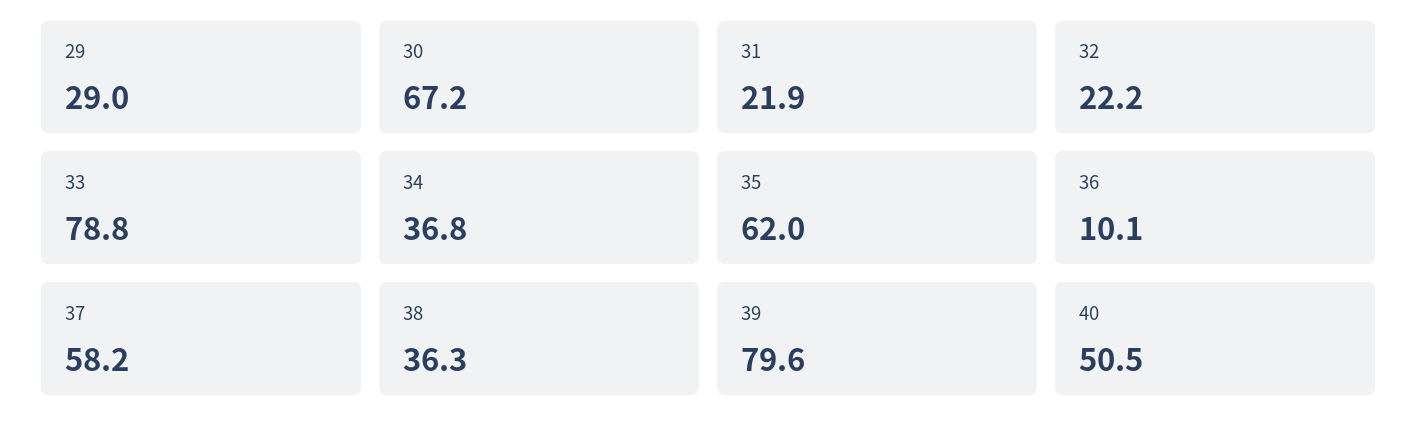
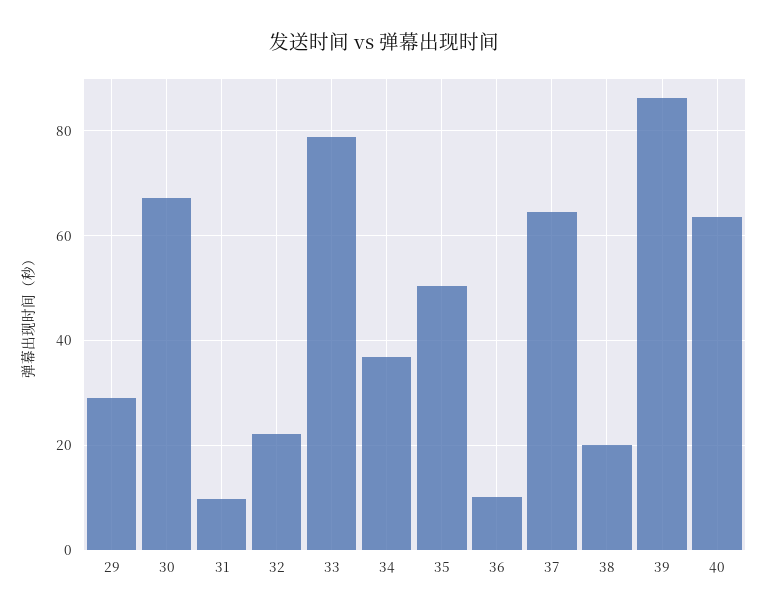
31: 21.9 -> 10
35: 62 -> 50
37: 58.2 -> 64
38: 36.3 -> 20
39: 79.6 -> 86
40: 50.5 -> 64

